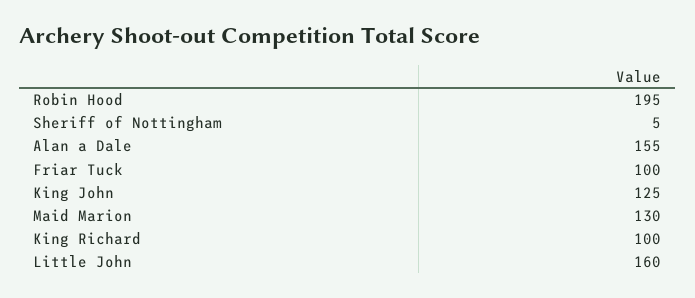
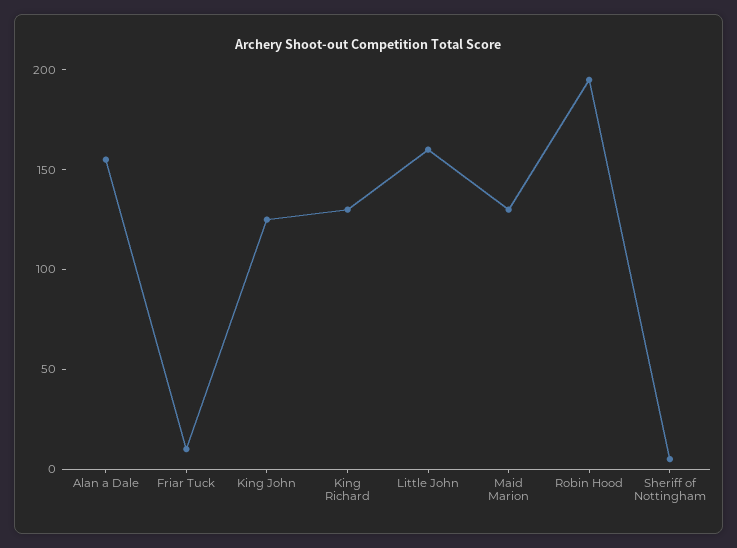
Friar Tuck: 100 -> 10
King Richard: 100 -> 130

